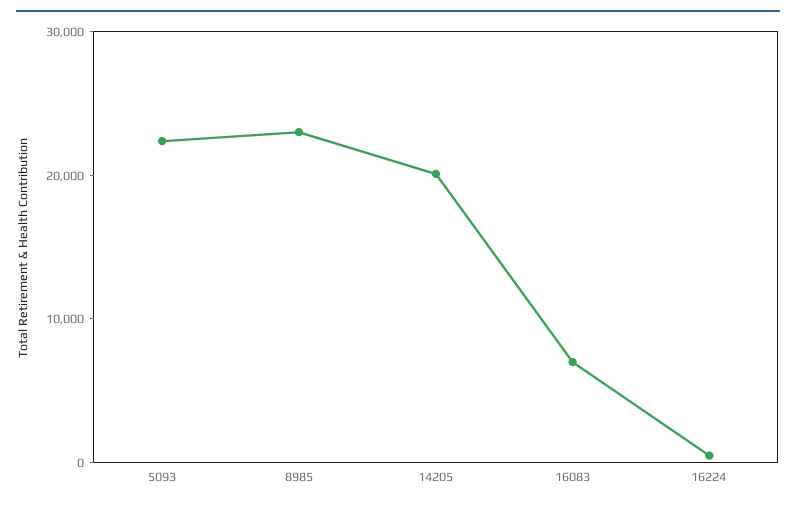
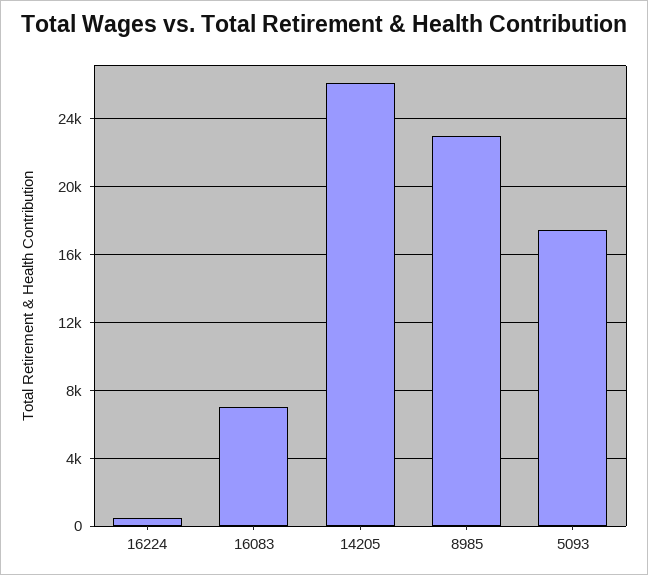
5093: 22000 -> 17500
14205: 20000 -> 26000

